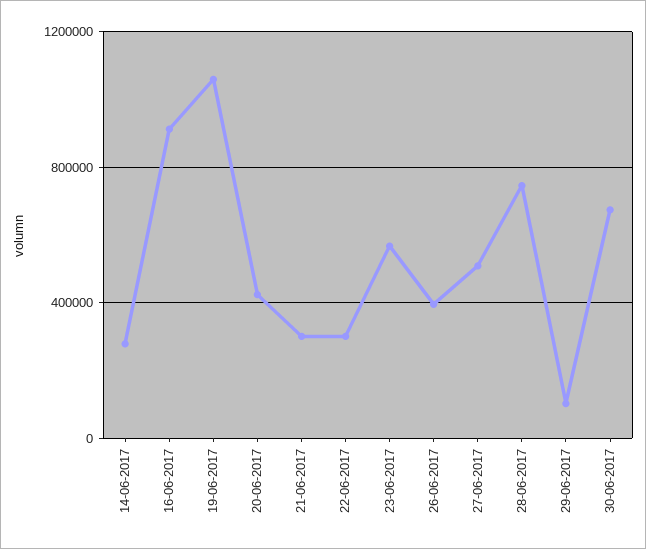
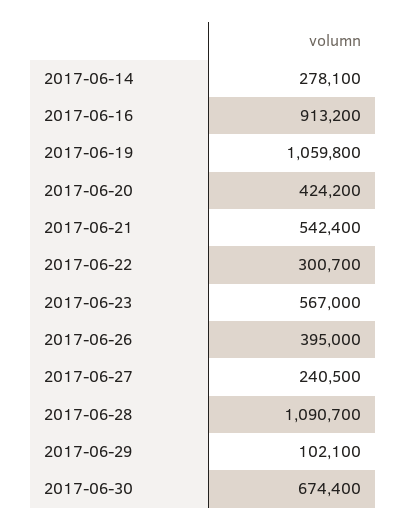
21-06-2017: 300000 -> 542400
27-06-2017: 500000 -> 240500
28-06-2017: 750000 -> 1090700

